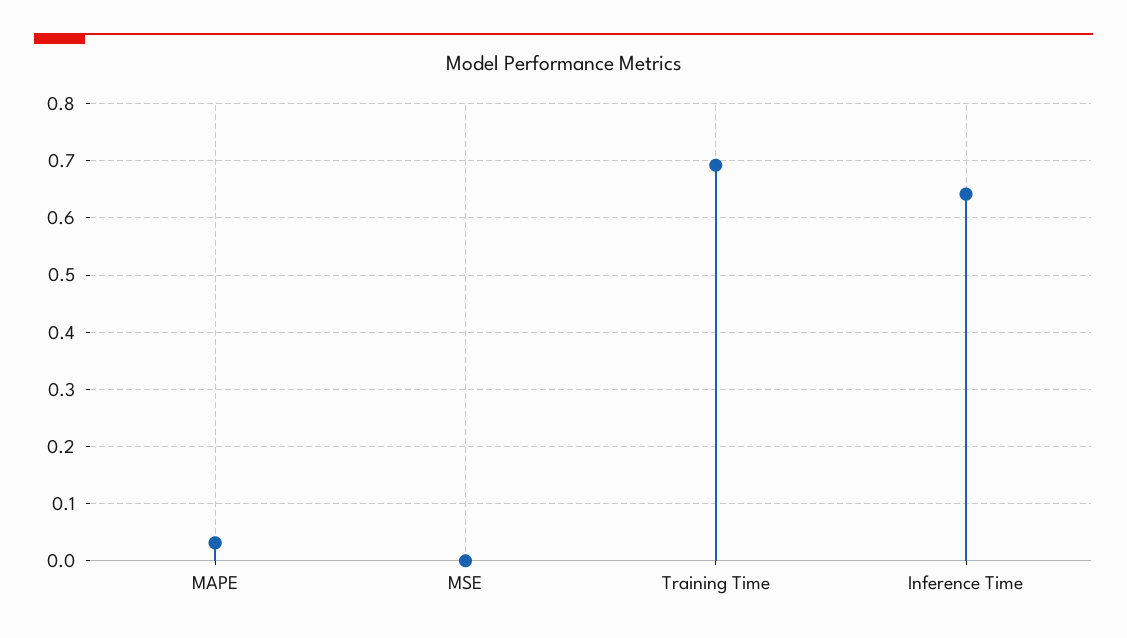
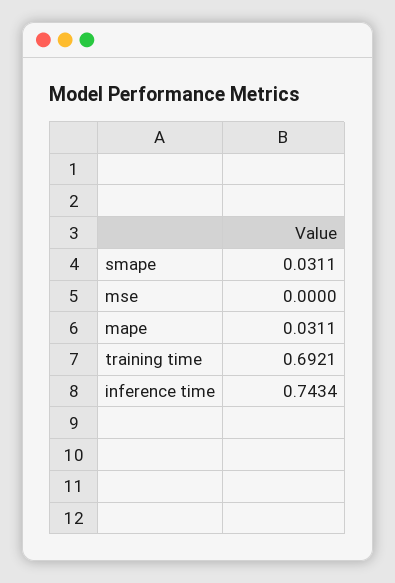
Inference Time: 0.64 -> 0.7434
smape: none -> 0.0311

